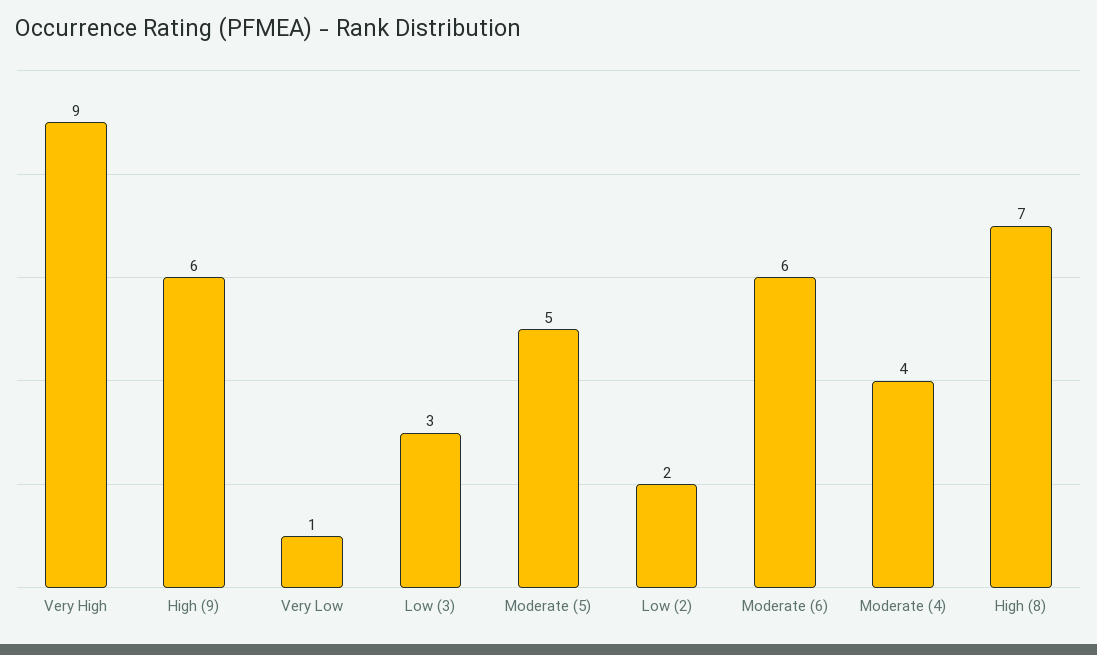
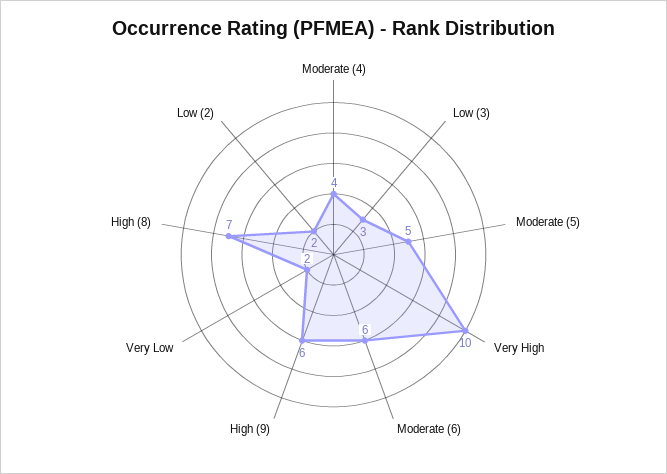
Very High: 9 -> 10
Very Low: 1 -> 2

